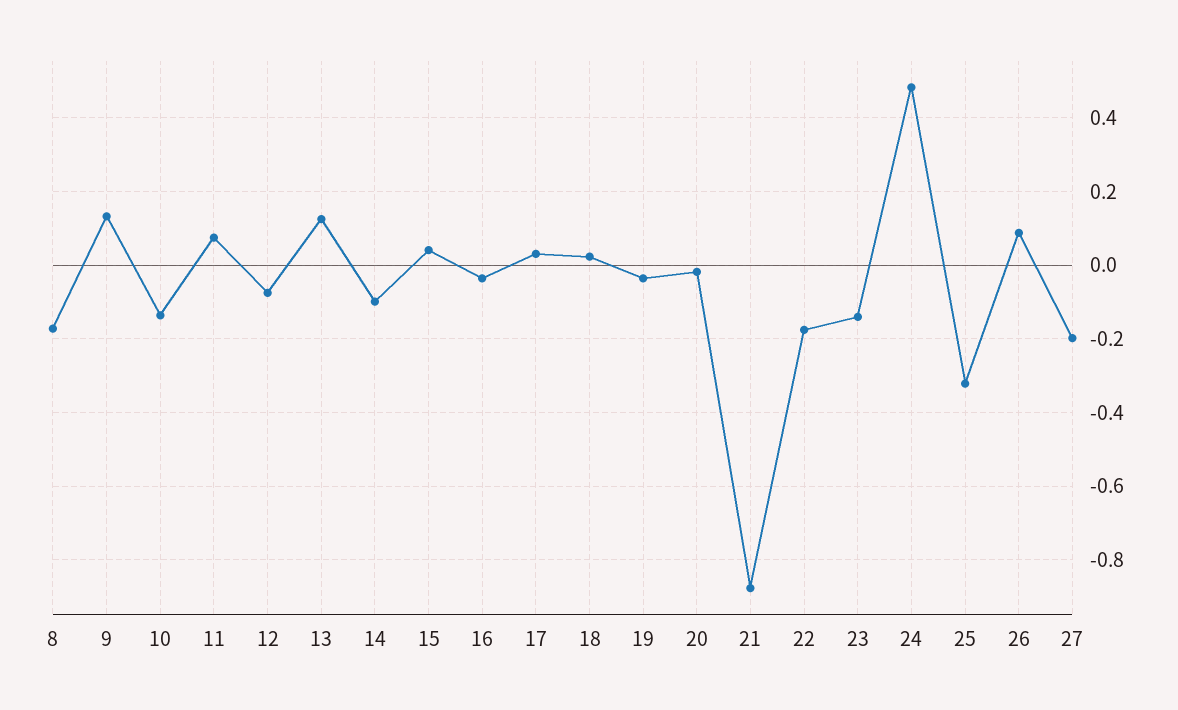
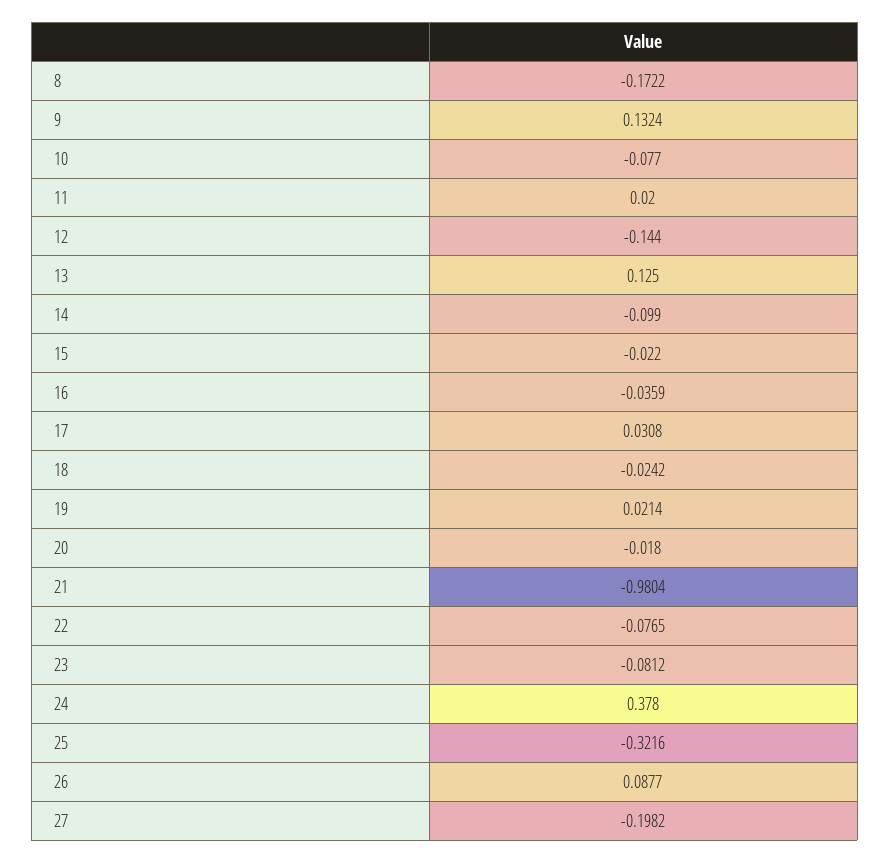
10: -0.14 -> -0.077
11: 0.08 -> 0.02
12: -0.08 -> -0.144
15: 0.04 -> -0.022
18: 0.02 -> -0.0242
19: -0.04 -> 0.0214
21: -0.88 -> -0.9804
22: -0.18 -> -0.0765
23: -0.14 -> -0.0812
24: 0.48 -> 0.378

